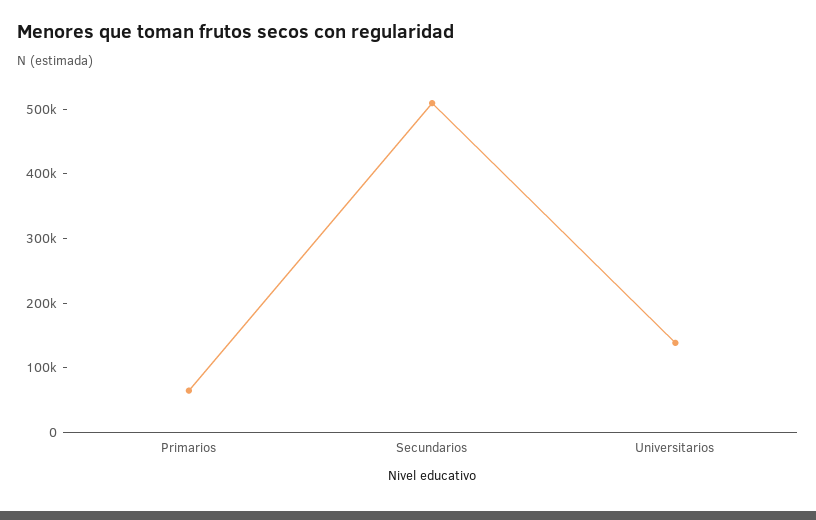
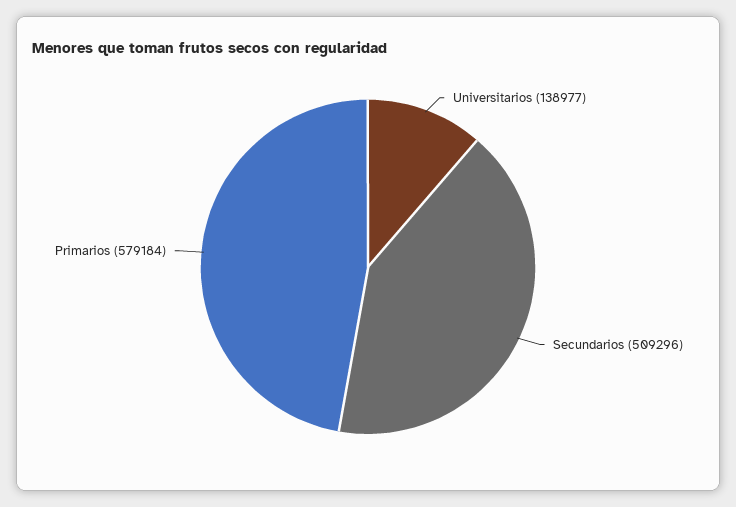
Primarios: 60000 -> 579184

